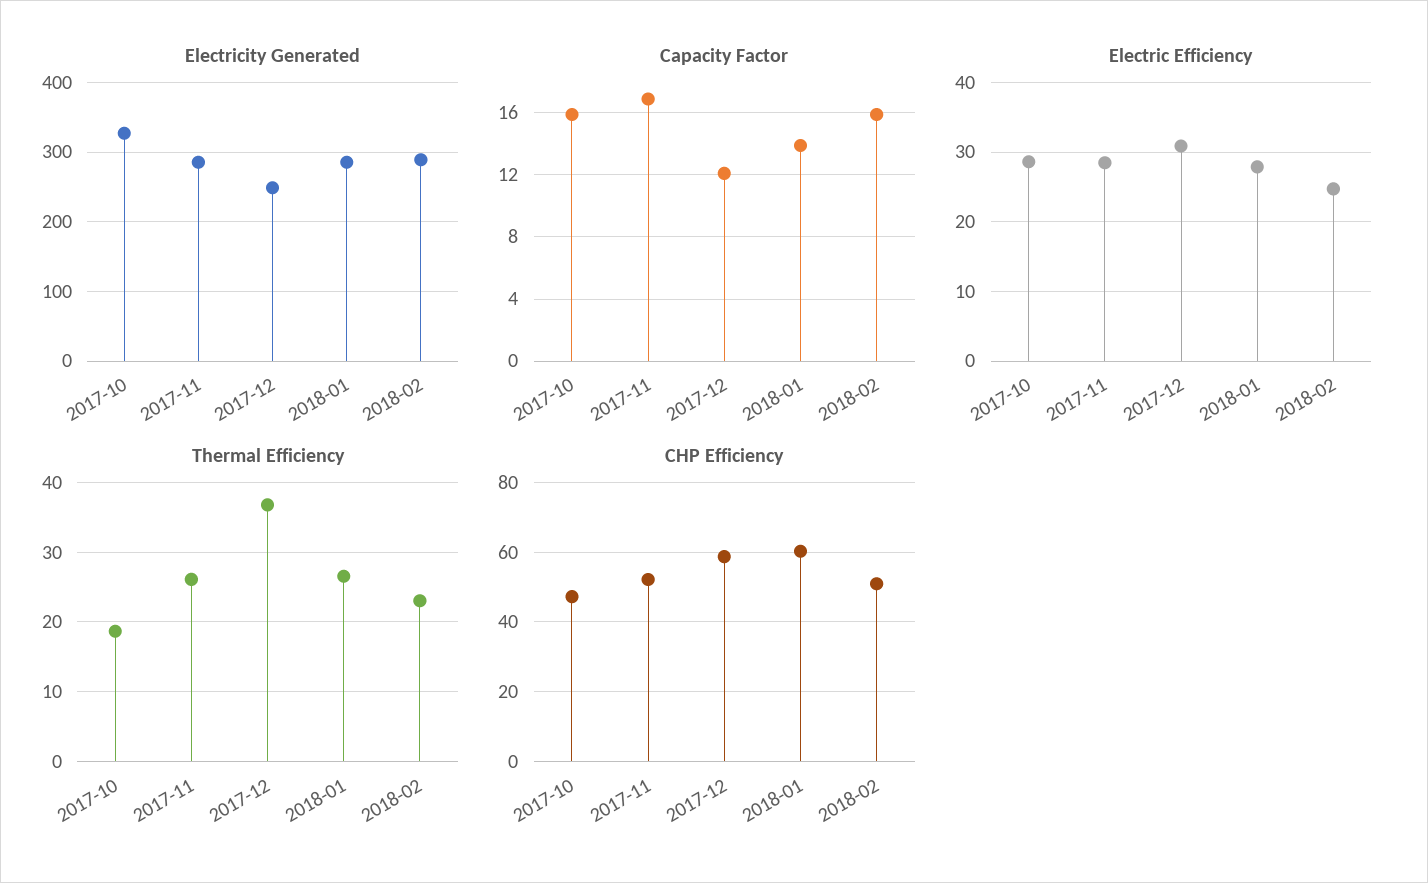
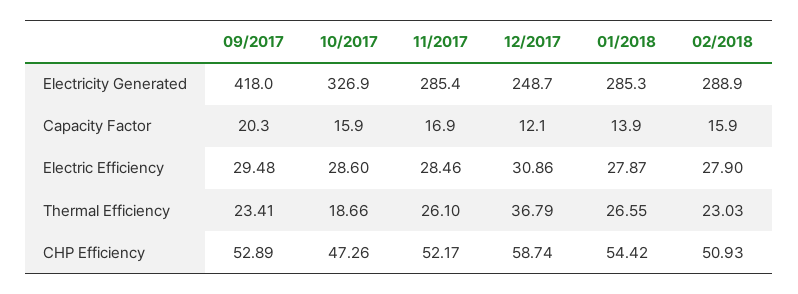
Electric Efficiency, 2018-02: 25 -> 27.9
CHP Efficiency, 2018-01: 60 -> 54.42
Electricity Generated, 09/2017: none -> 418
Capacity Factor, 09/2017: none -> 20.3
Electric Efficiency, 09/2017: none -> 29.48
Thermal Efficiency, 09/2017: none -> 23.41
CHP Efficiency, 09/2017: none -> 52.89

